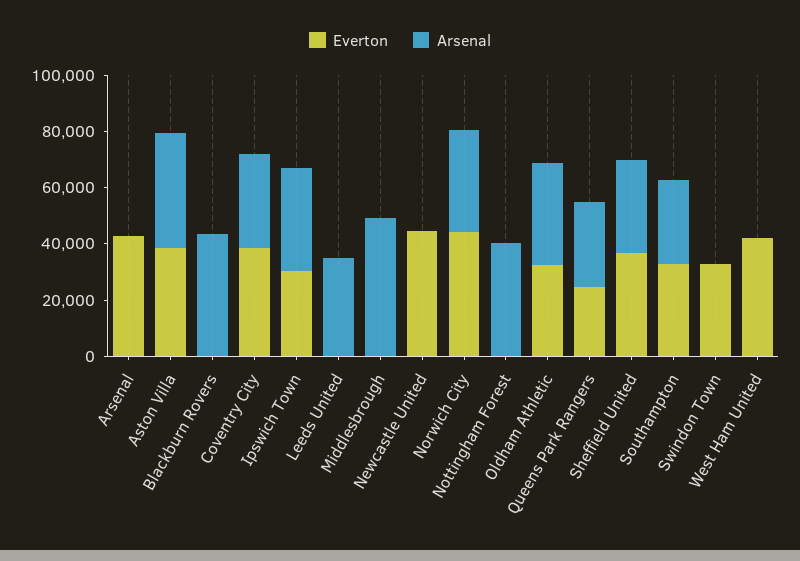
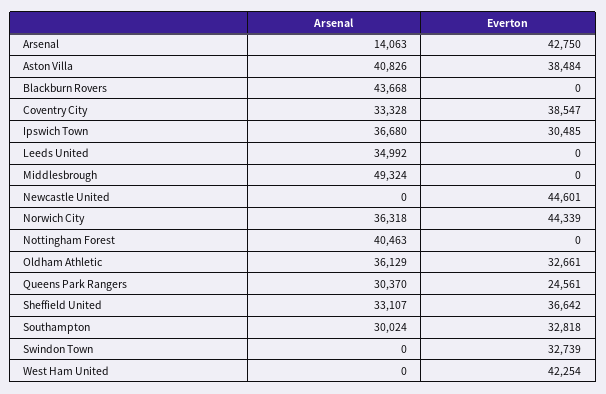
Arsenal, Arsenal: 0 -> 14063

